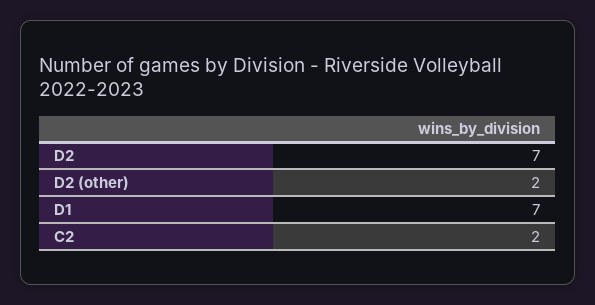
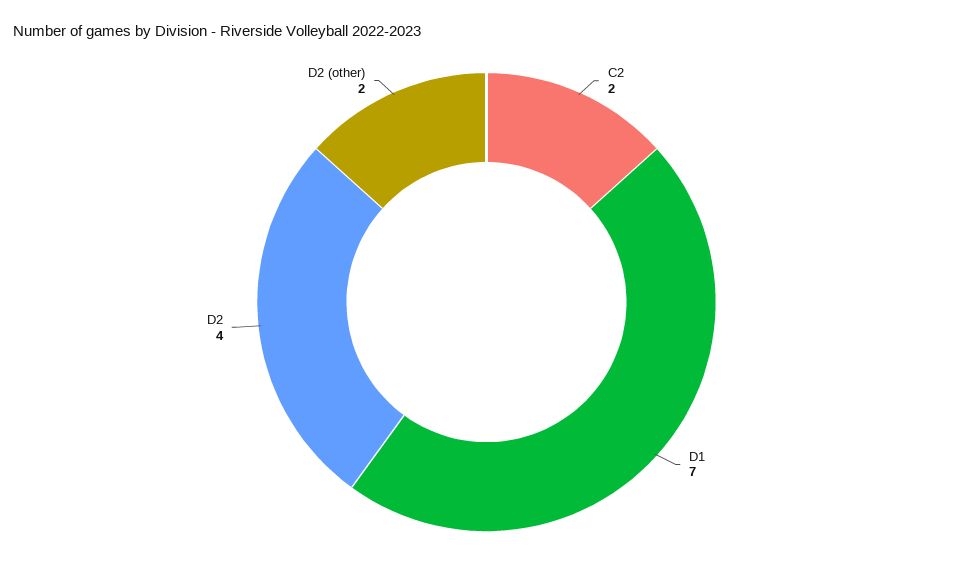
D2: 7 -> 4

